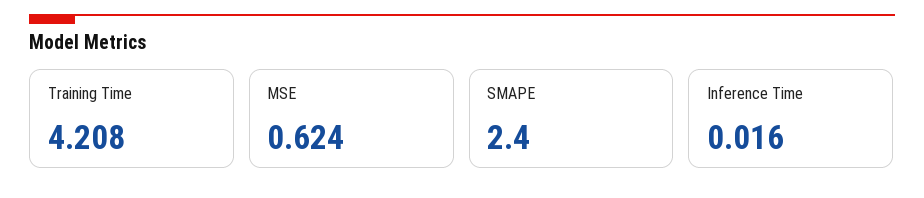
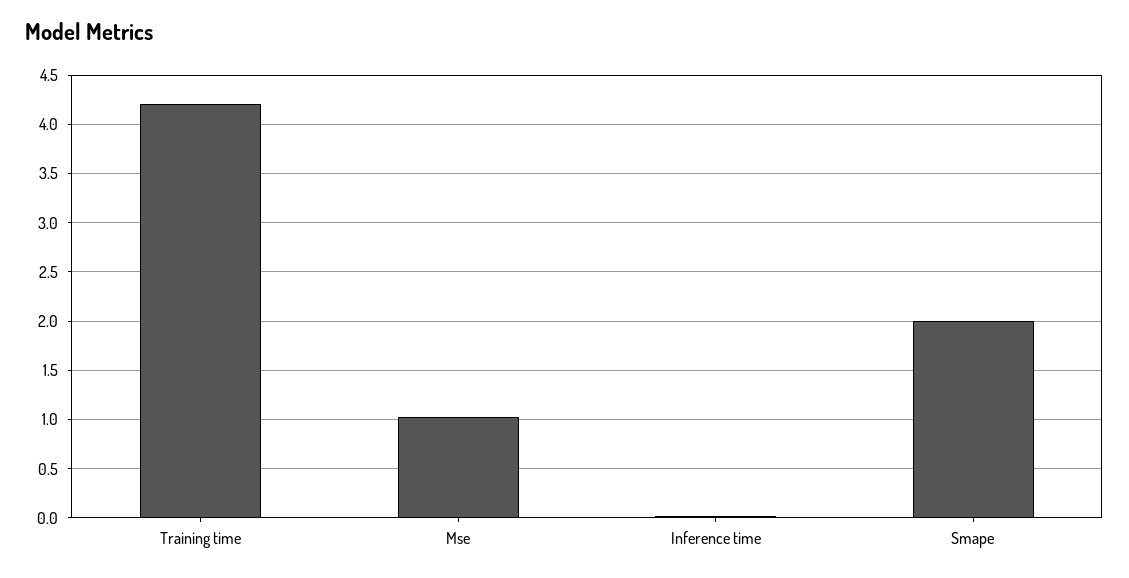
MSE: 0.624 -> 1
SMAPE: 2.4 -> 2

